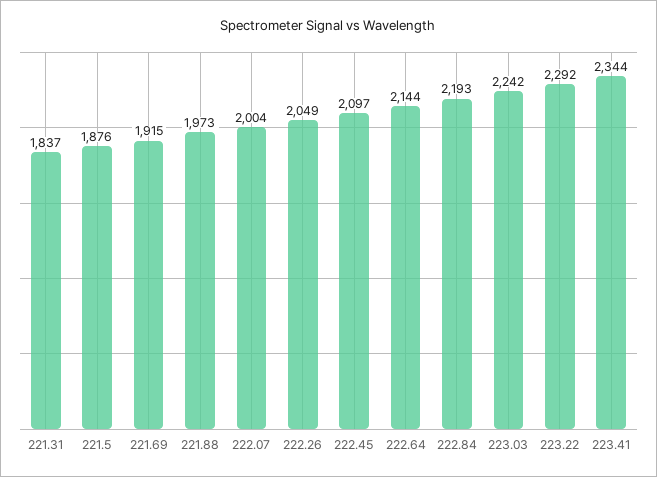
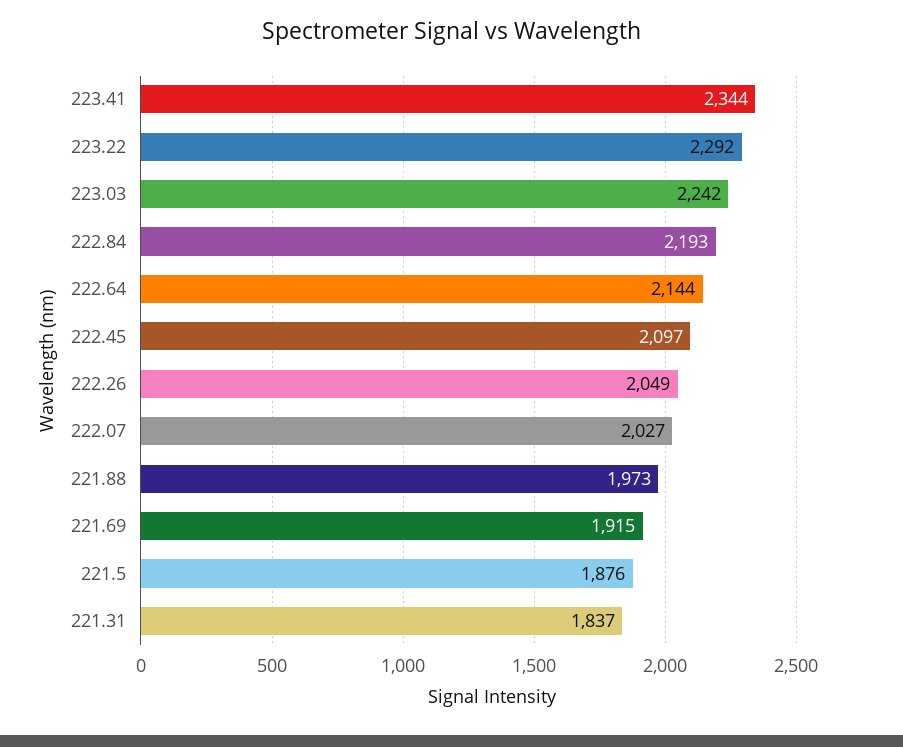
222.07: 2004 -> 2027

